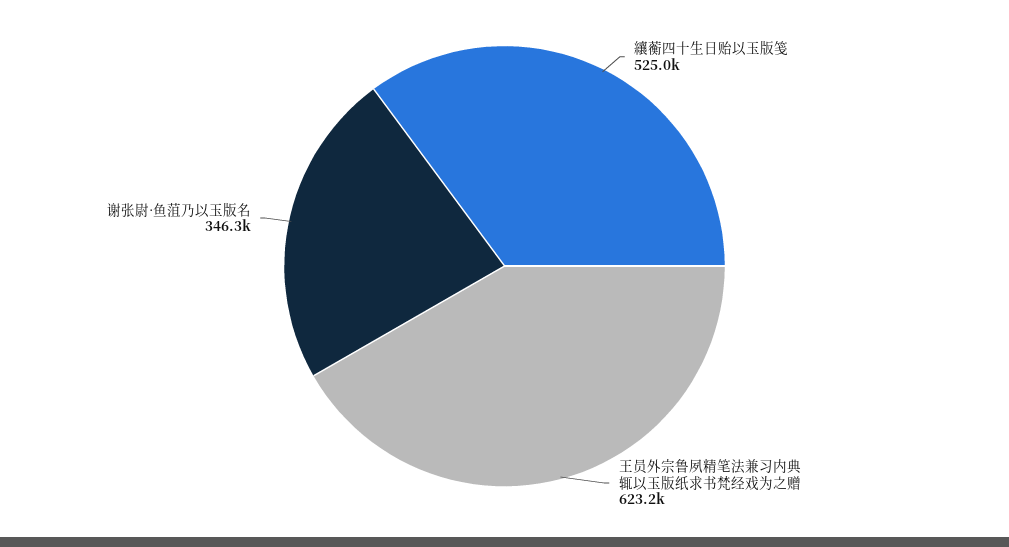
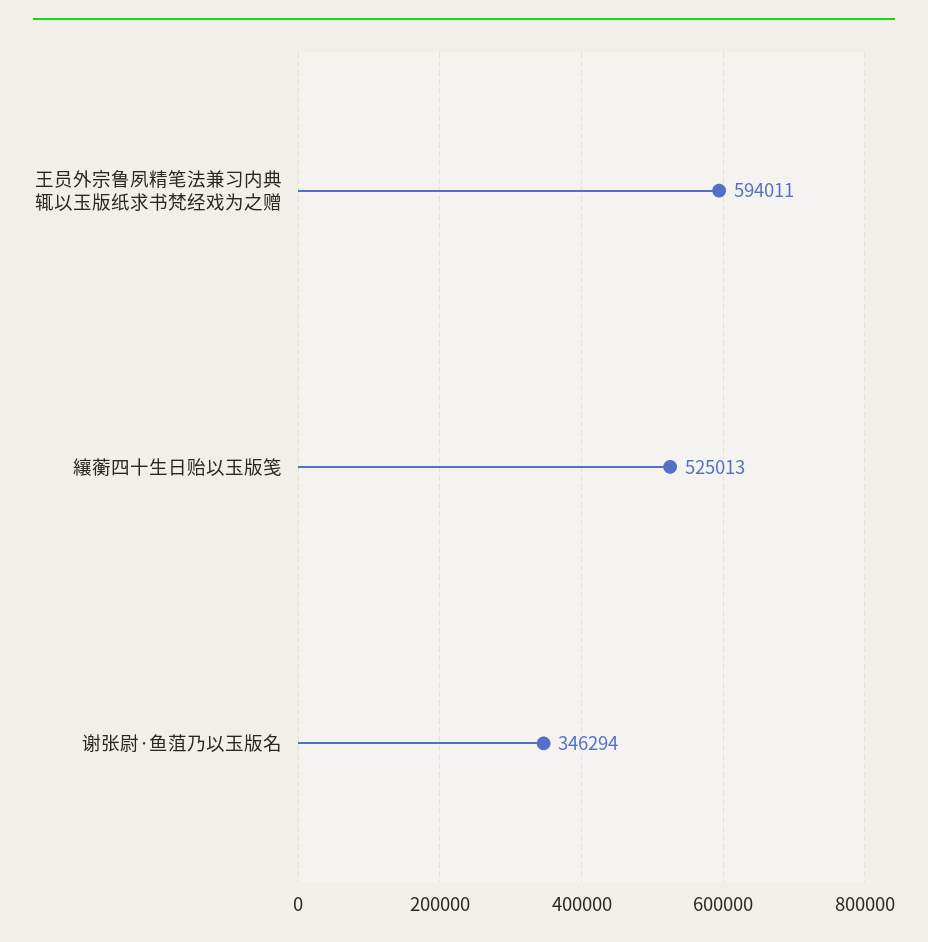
王员外宗鲁夙精笔法兼习内典辄以玉版纸求书梵经戏为之赠: 623200 -> 594011

